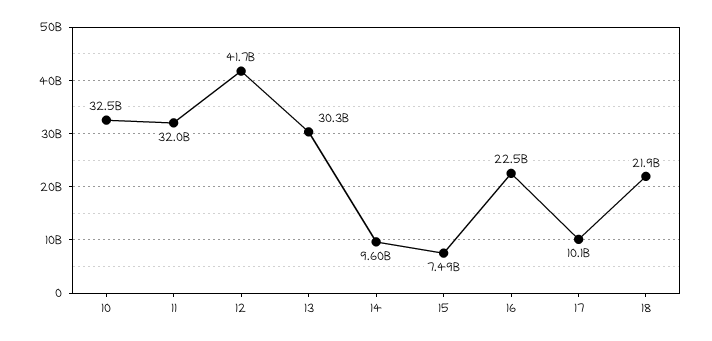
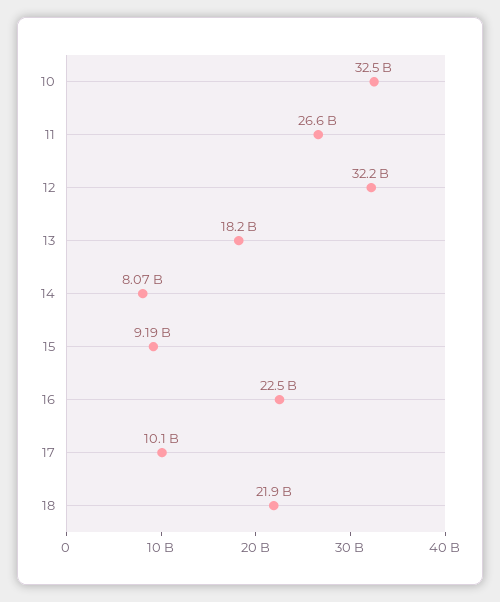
11: 32000000000 -> 26600000000
12: 41700000000 -> 32200000000
13: 30300000000 -> 18200000000
14: 9600000000 -> 8070000000
15: 7490000000 -> 9190000000

